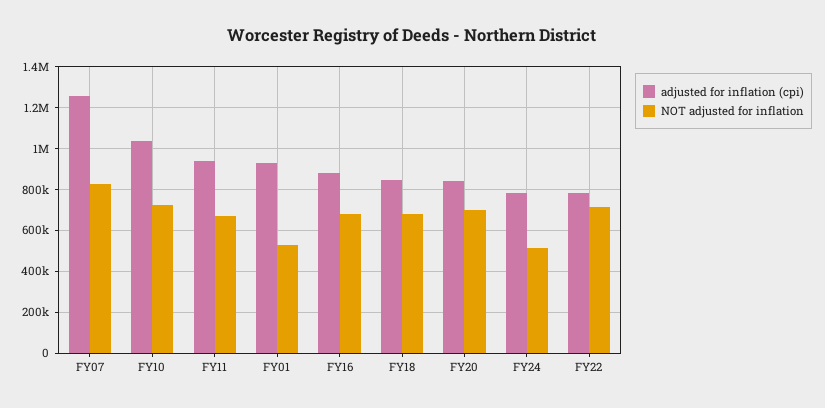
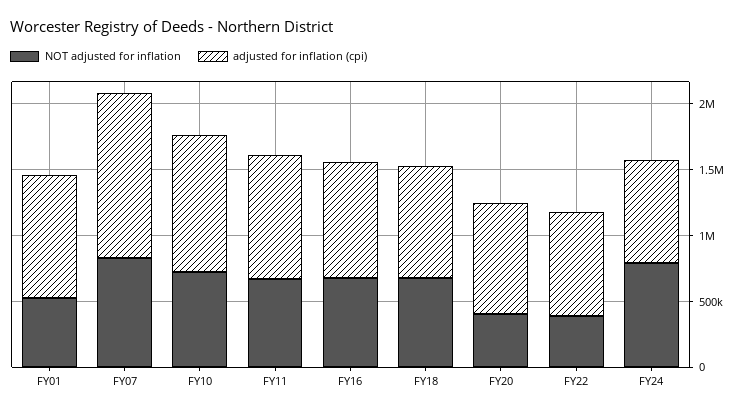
NOT adjusted for inflation, FY20: 700000 -> 400000
NOT adjusted for inflation, FY24: 500000 -> 800000
NOT adjusted for inflation, FY22: 700000 -> 400000

